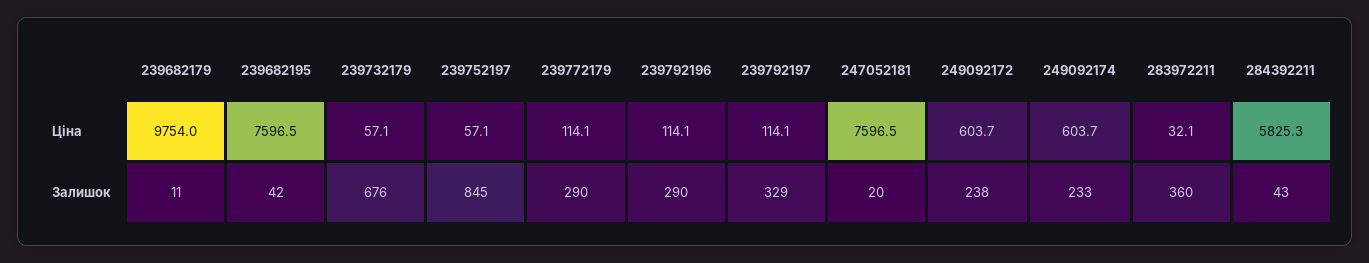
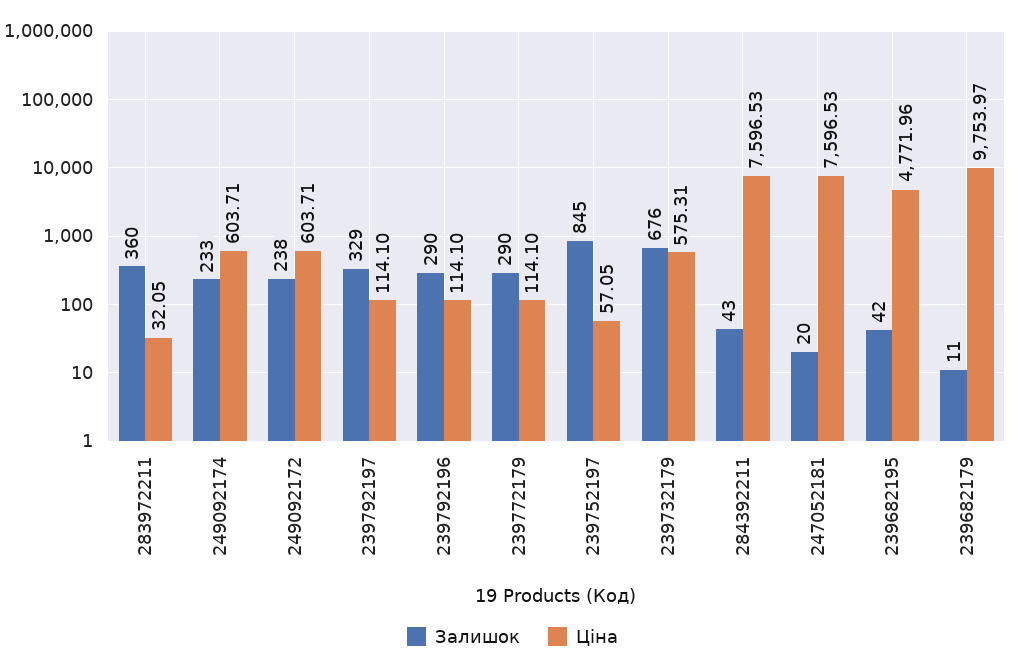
Ціна, 239682195: 7596.5 -> 4771.96
Ціна, 239732179: 57.1 -> 575.31
Ціна, 284392211: 5825.3 -> 7596.53

